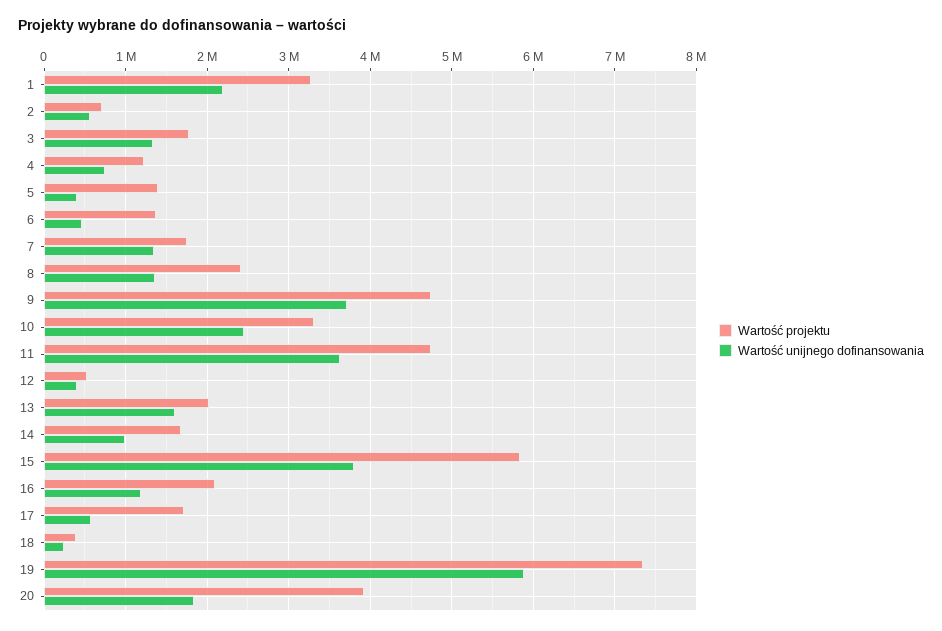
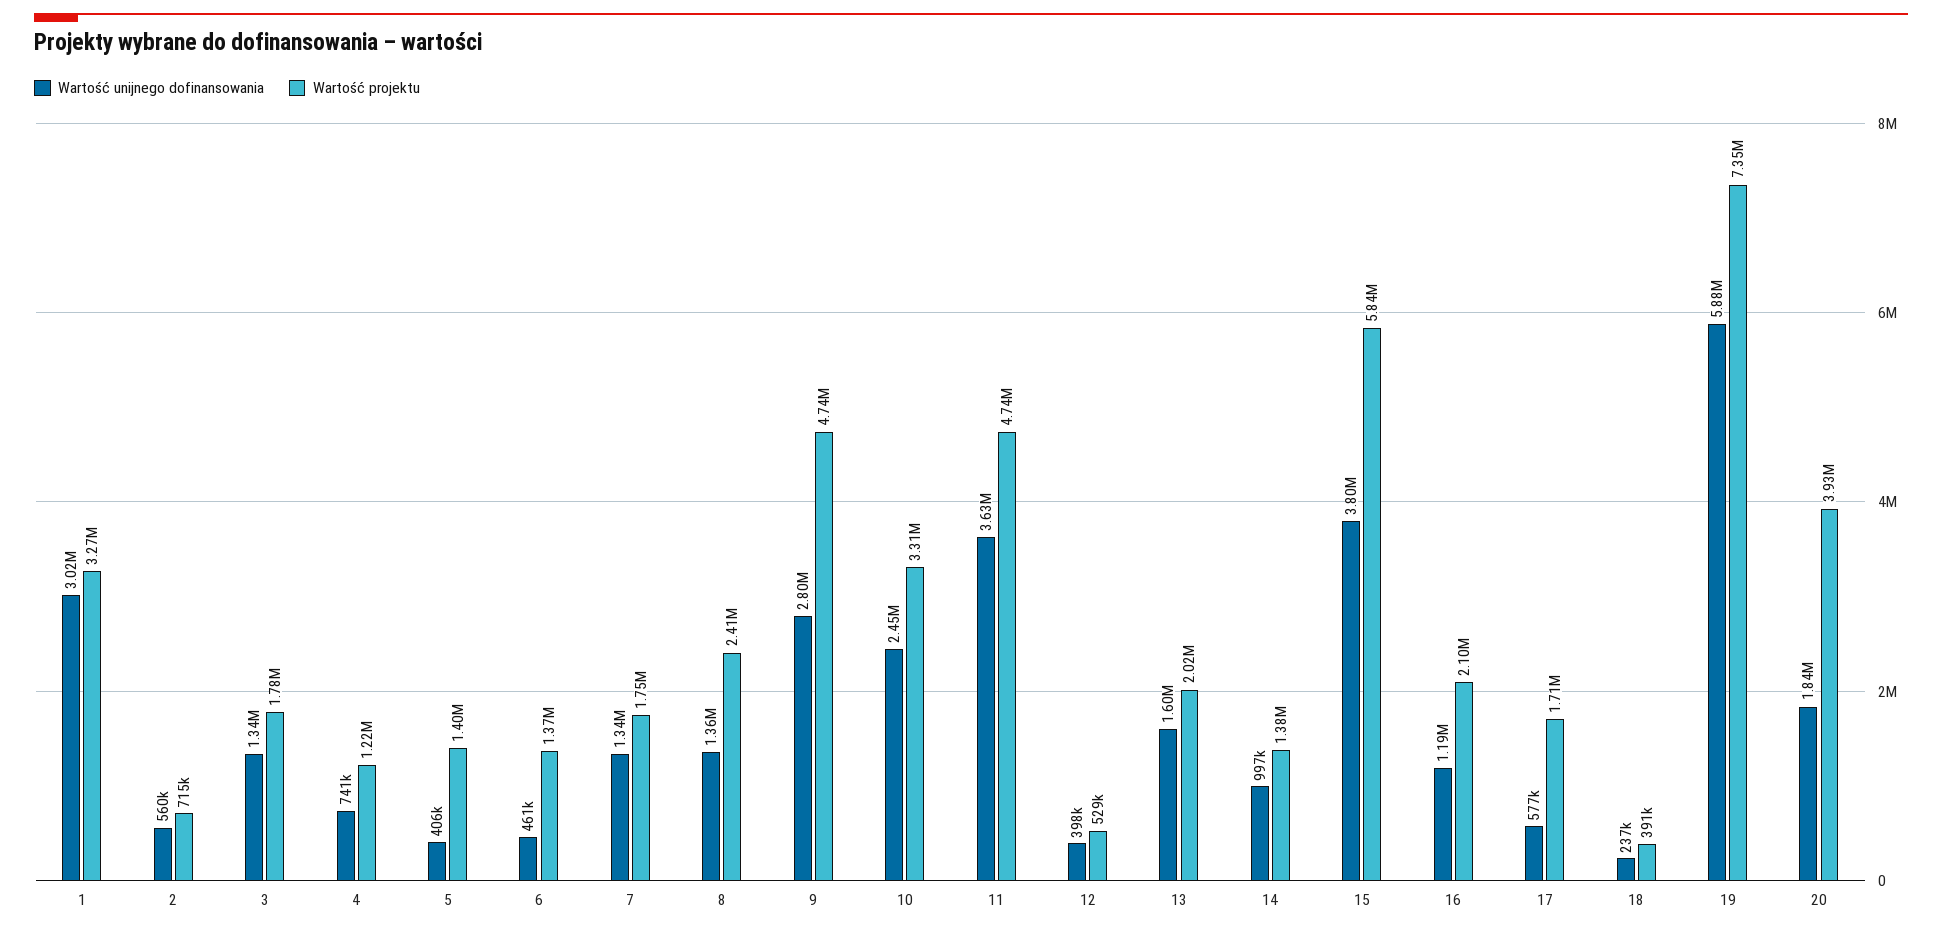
Wartość unijnego dofinansowania, 1: 2200000 -> 3020000
Wartość unijnego dofinansowania, 9: 3700000 -> 2800000
Wartość projektu, 14: 1700000 -> 1380000

